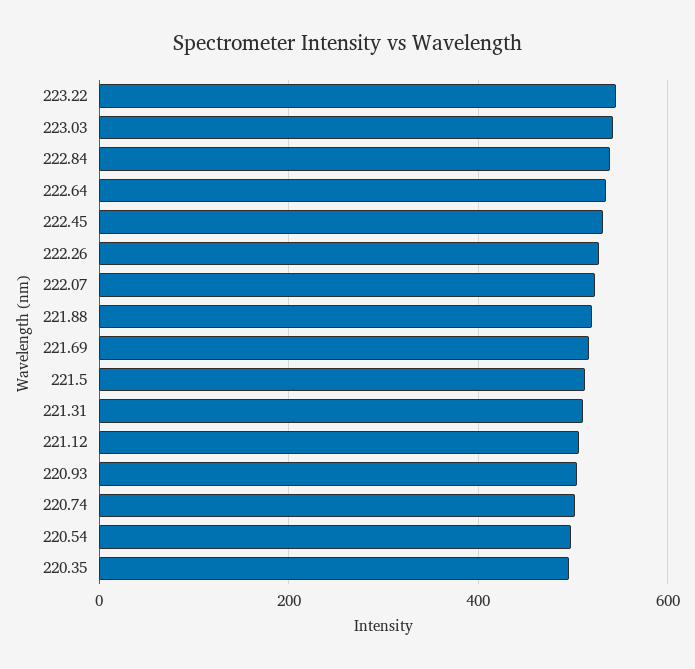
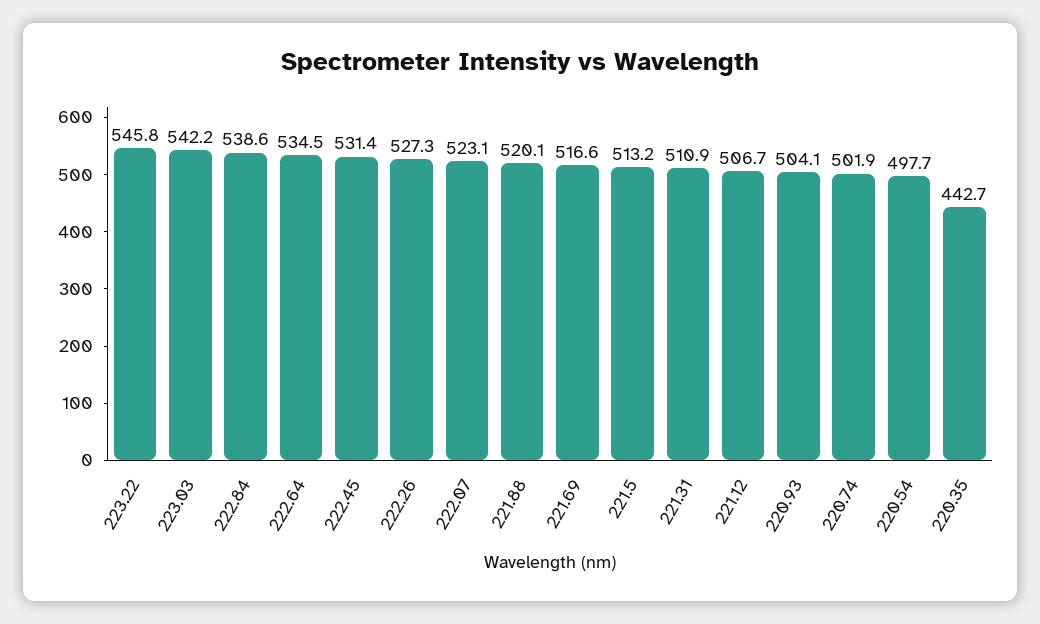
220.35: 500 -> 442.7

